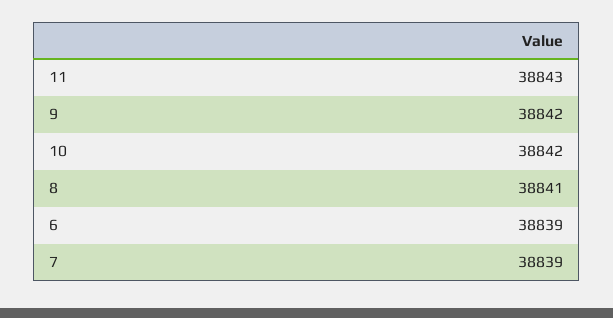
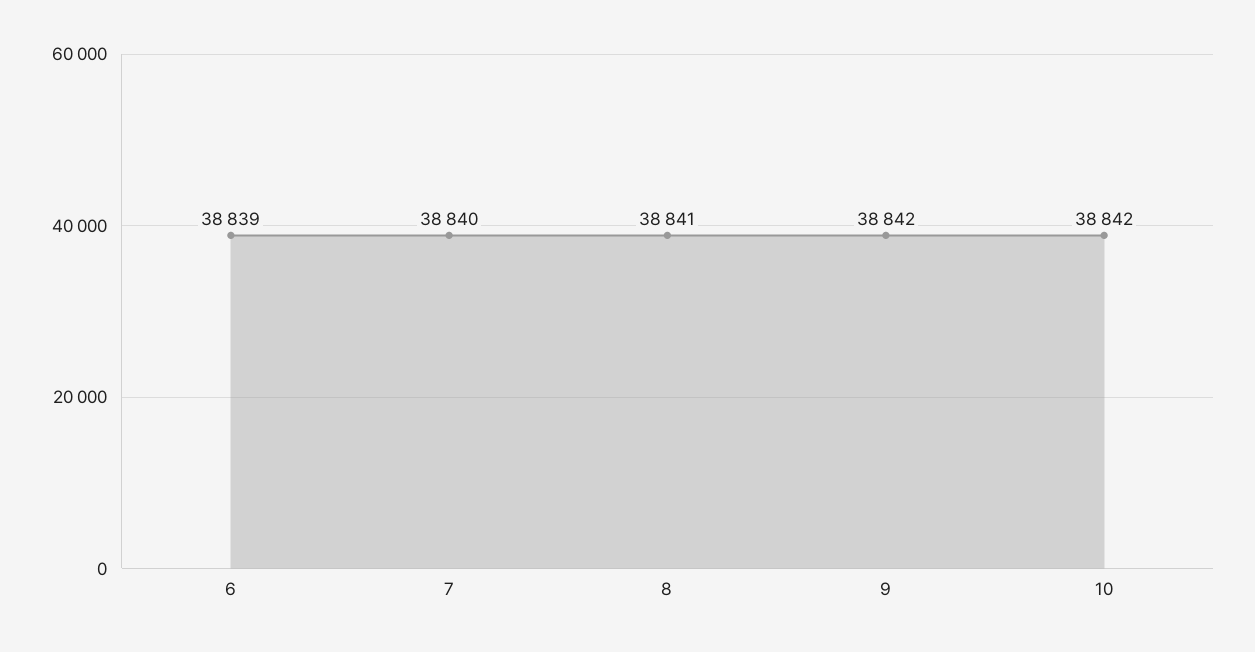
11: 38843 -> none
7: 38839 -> 38840

